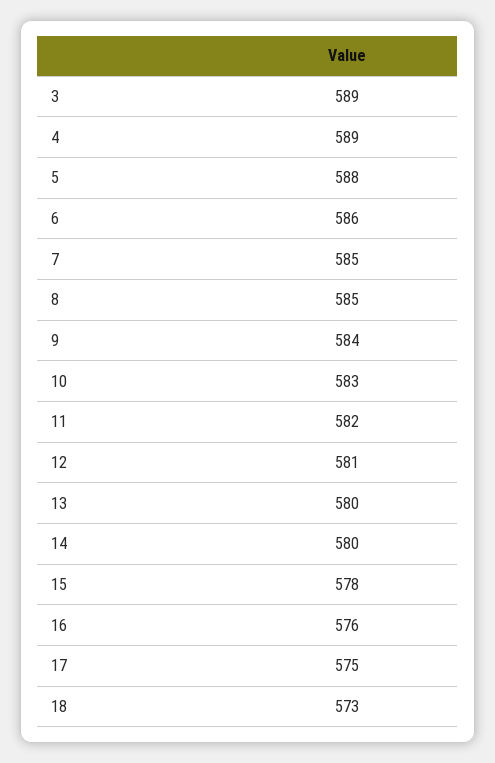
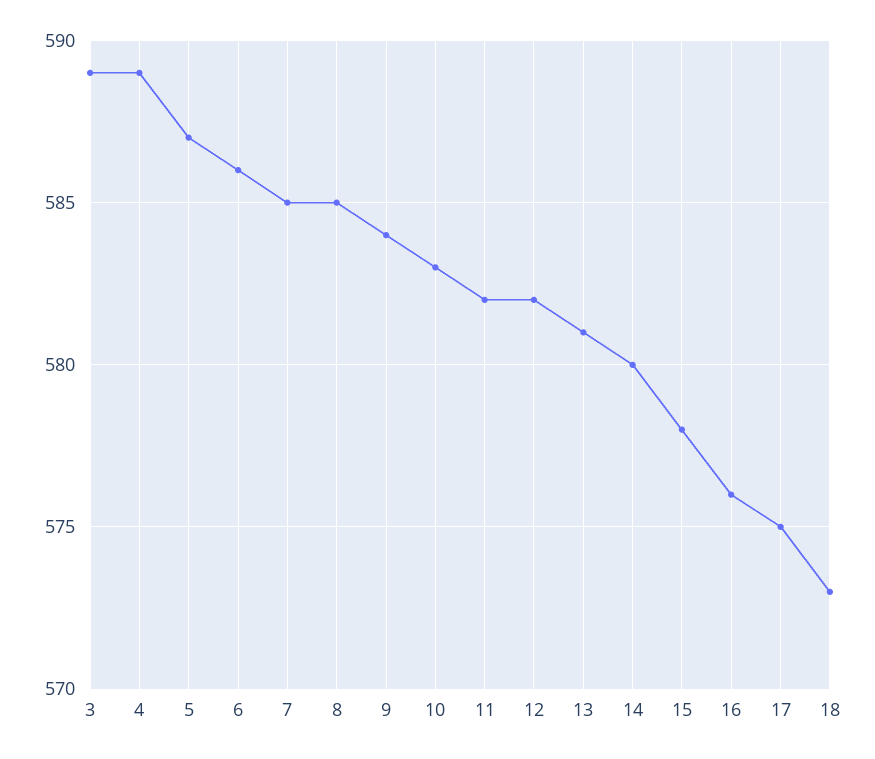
5: 588 -> 587
12: 581 -> 582
13: 580 -> 581

